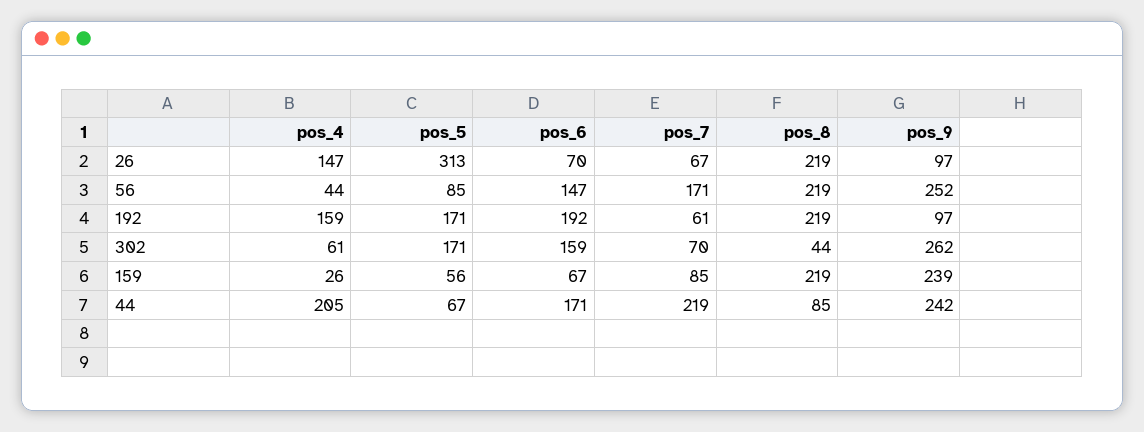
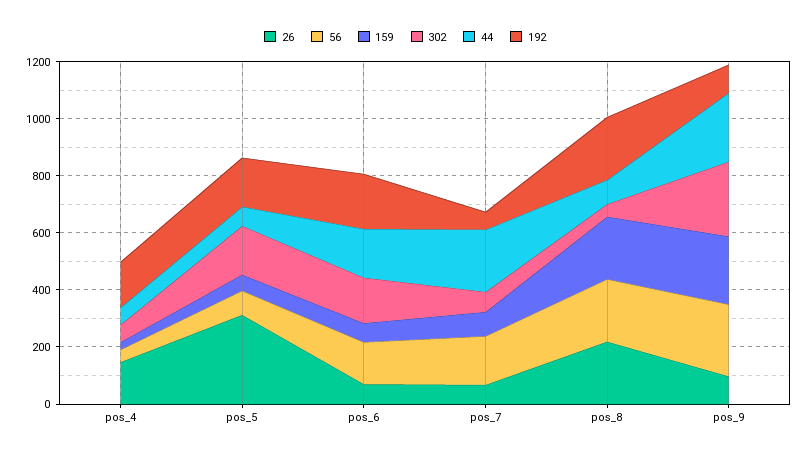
44, pos_4: 205 -> 50

